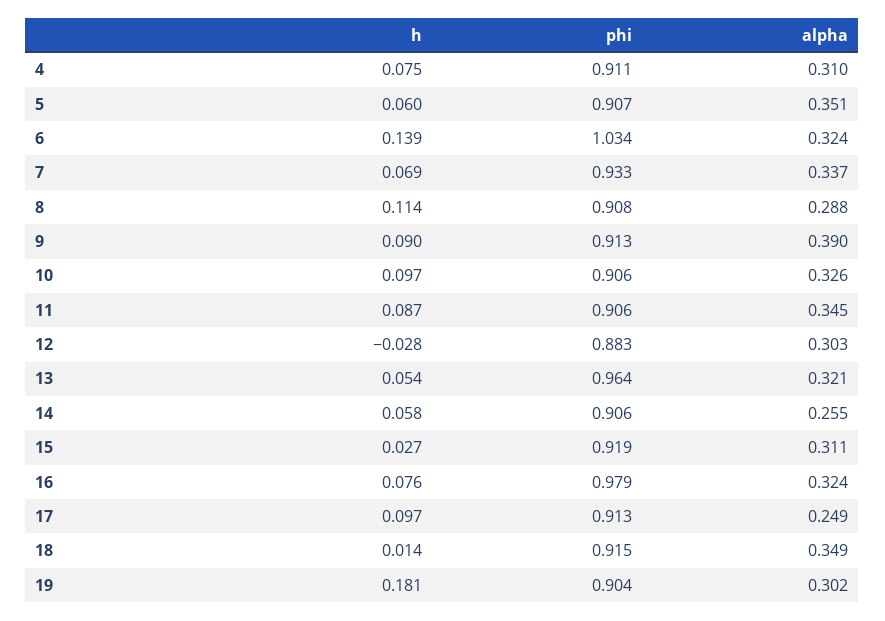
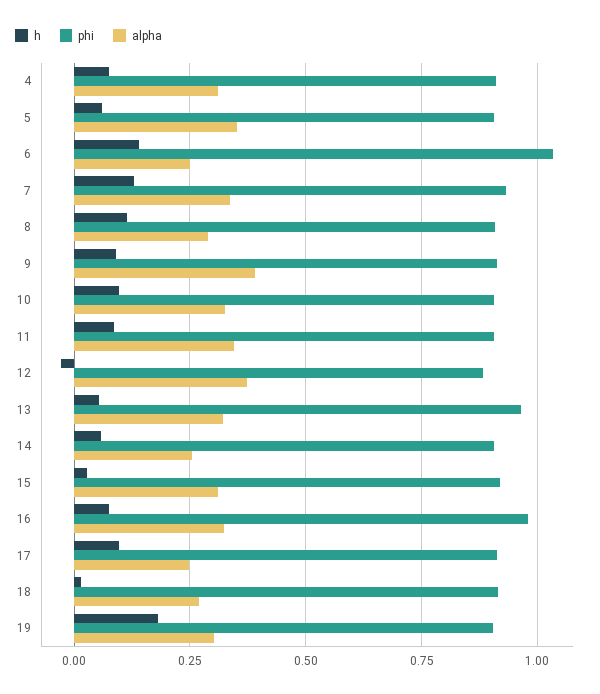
alpha, 6: 0.324 -> 0.25
h, 7: 0.069 -> 0.125
alpha, 12: 0.303 -> 0.375
alpha, 18: 0.349 -> 0.275

